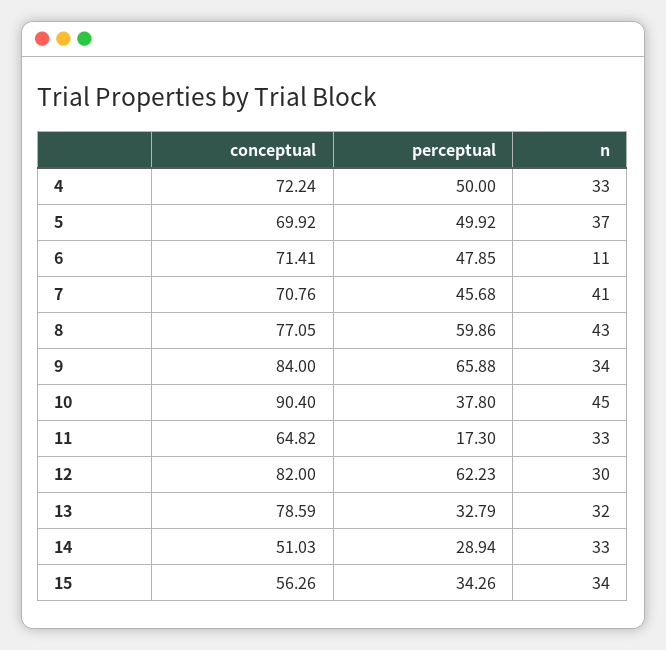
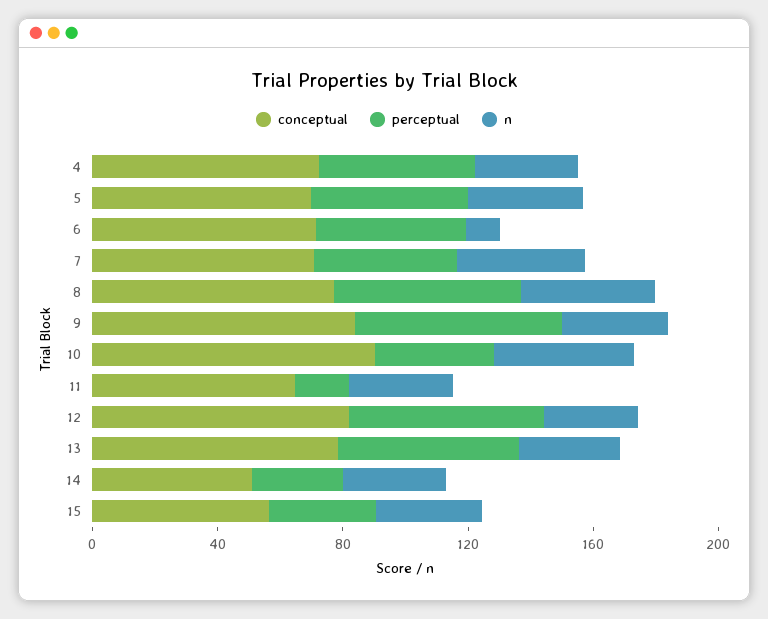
perceptual, 13: 32.79 -> 60

